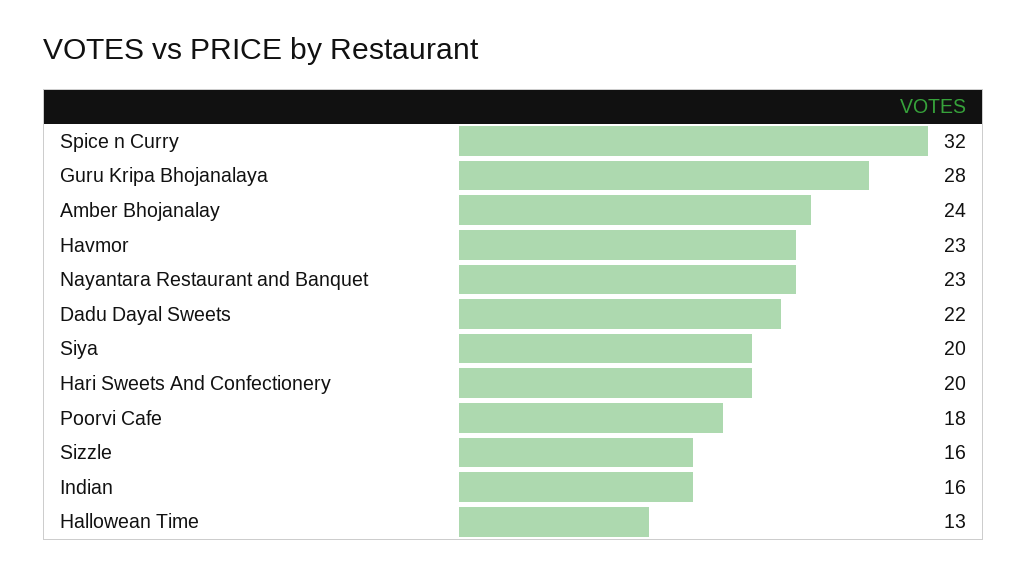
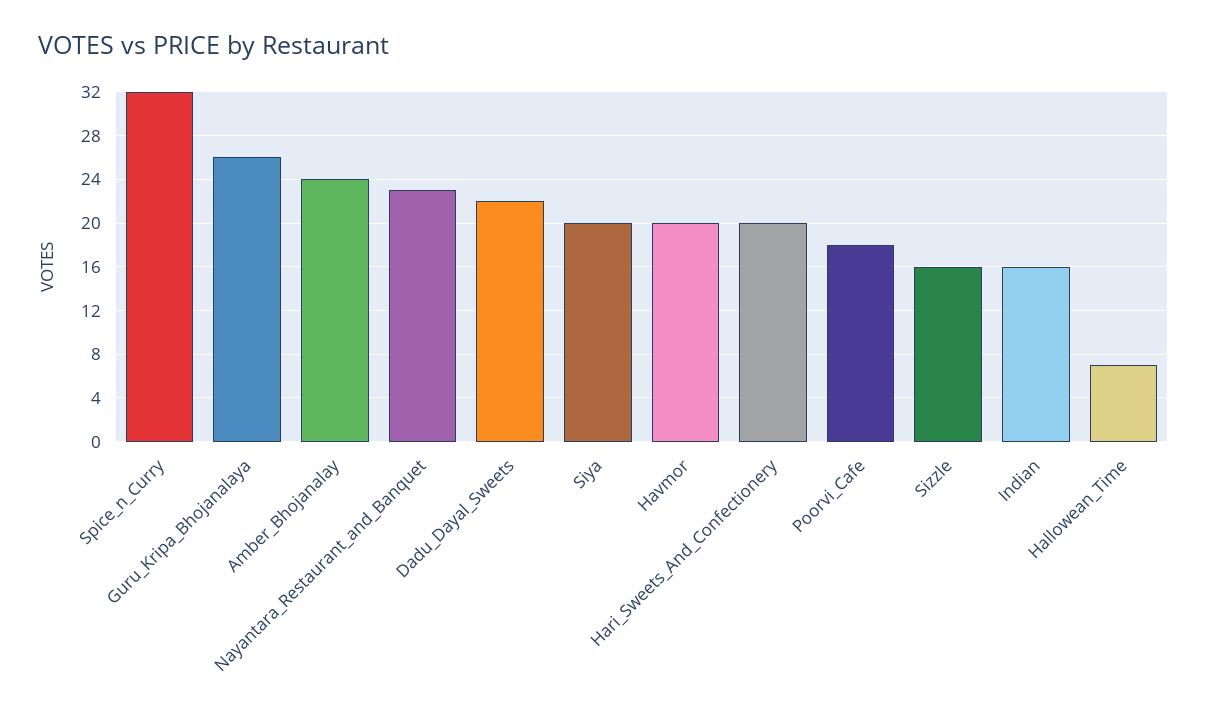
Guru Kripa Bhojanalaya: 28 -> 26
Havmor: 23 -> 20
Hallowean Time: 13 -> 7

